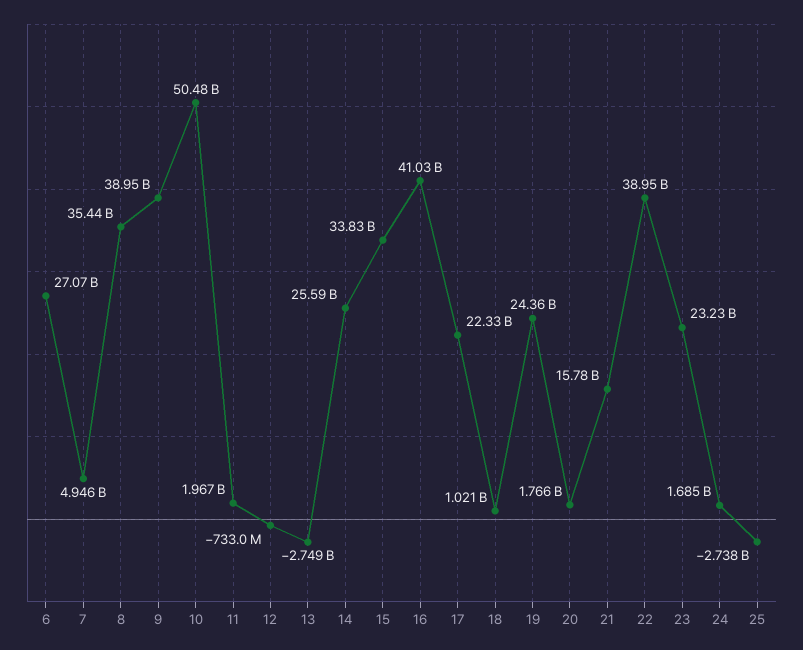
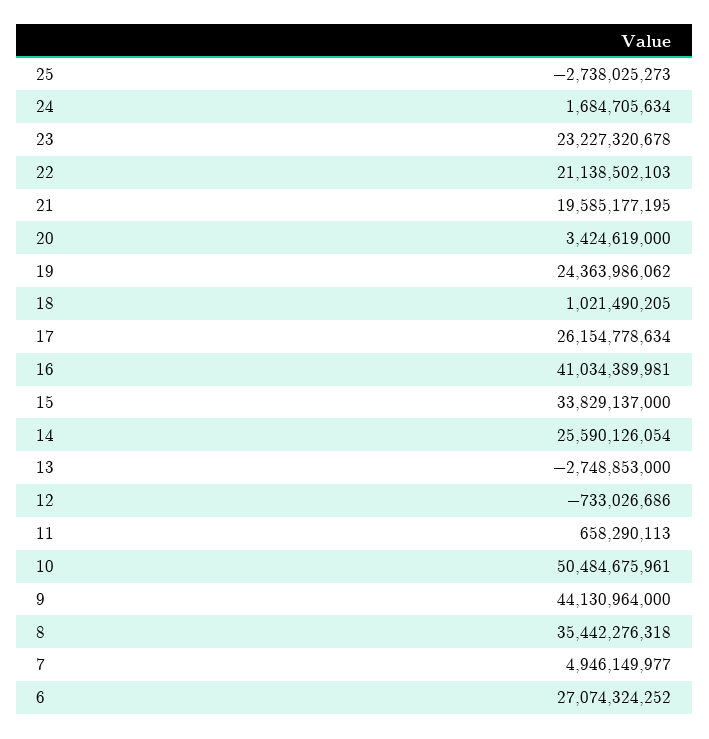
9: 38950000000 -> 44130964000
11: 1967000000 -> 658290113
17: 22330000000 -> 26154778634
20: 1766000000 -> 3424619000
21: 15780000000 -> 19585177195
22: 38950000000 -> 21138502103

